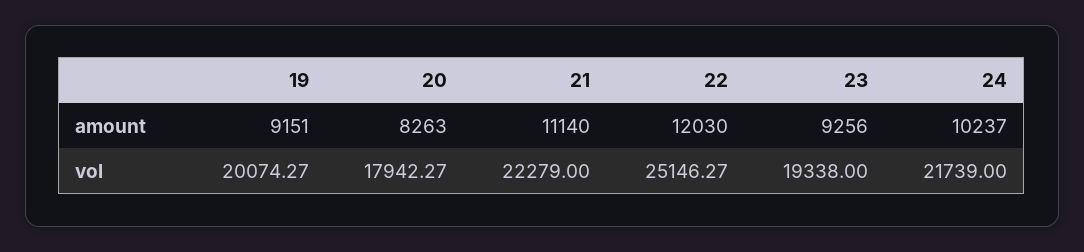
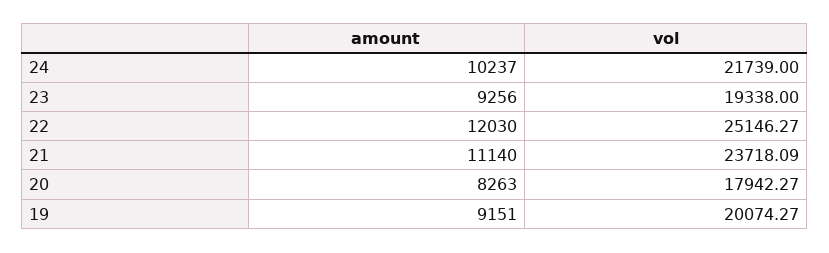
21, vol: 22279 -> 23718.09

